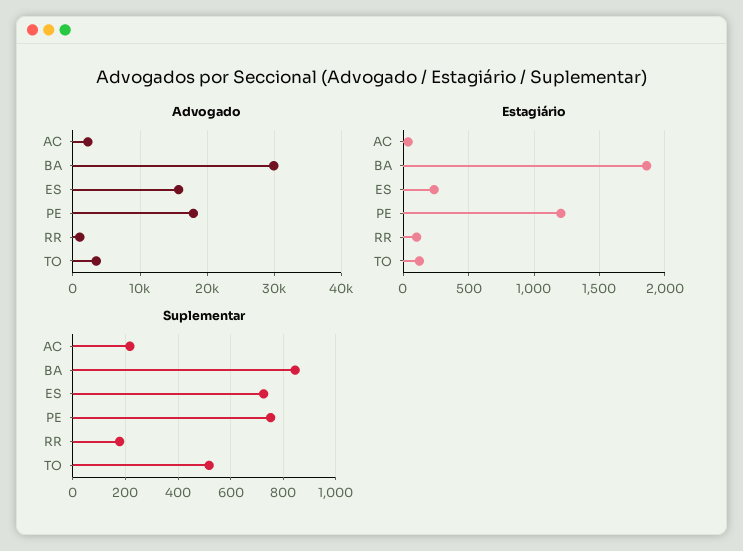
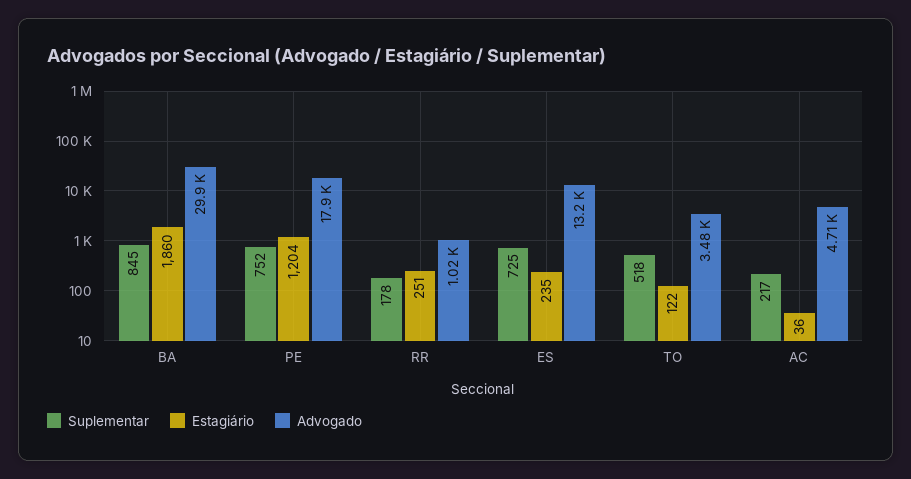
Advogado, AC: 2000 -> 4710
Advogado, ES: 16000 -> 13200
Estagiário, RR: 100 -> 251

